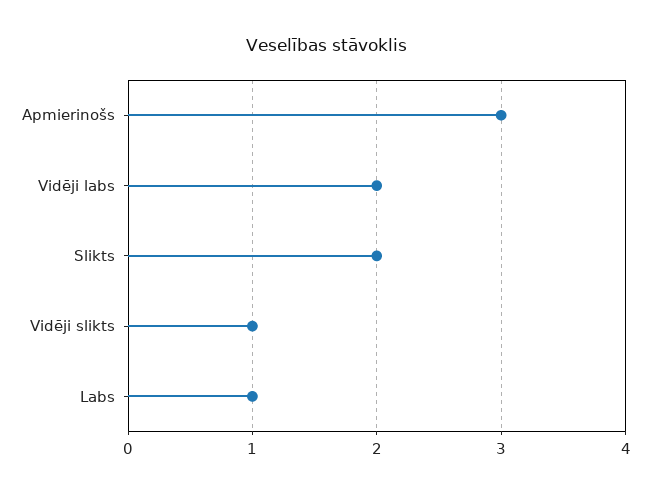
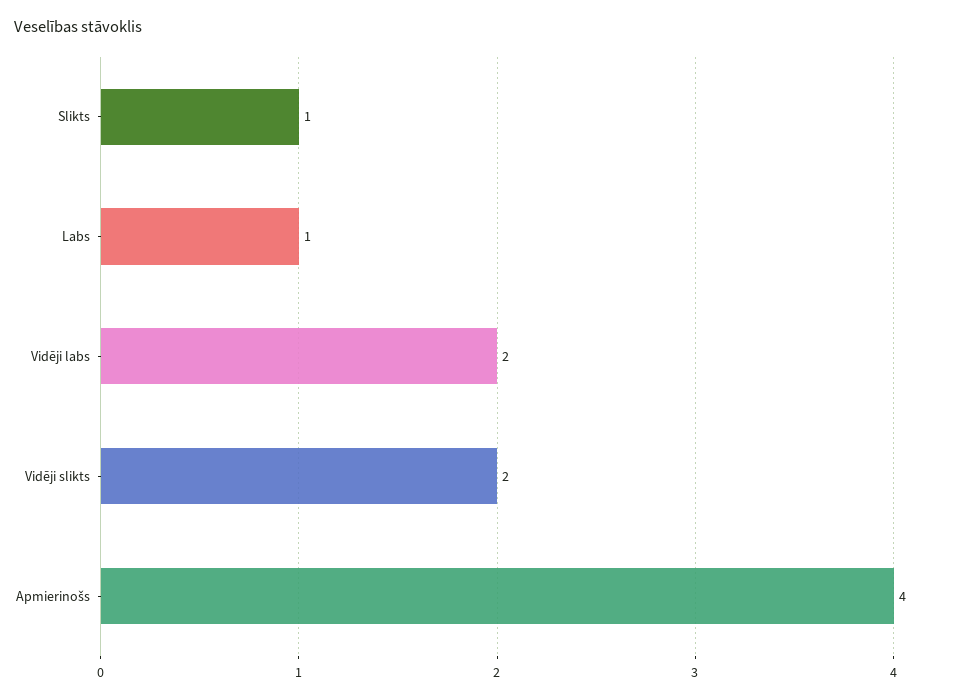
Apmierinošs: 3 -> 4
Slikts: 2 -> 1
Vidēji slikts: 1 -> 2

